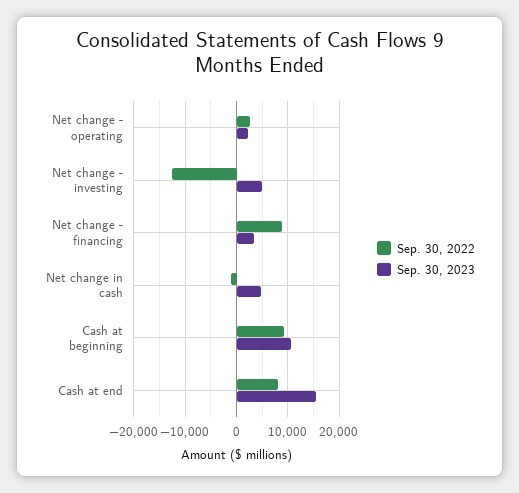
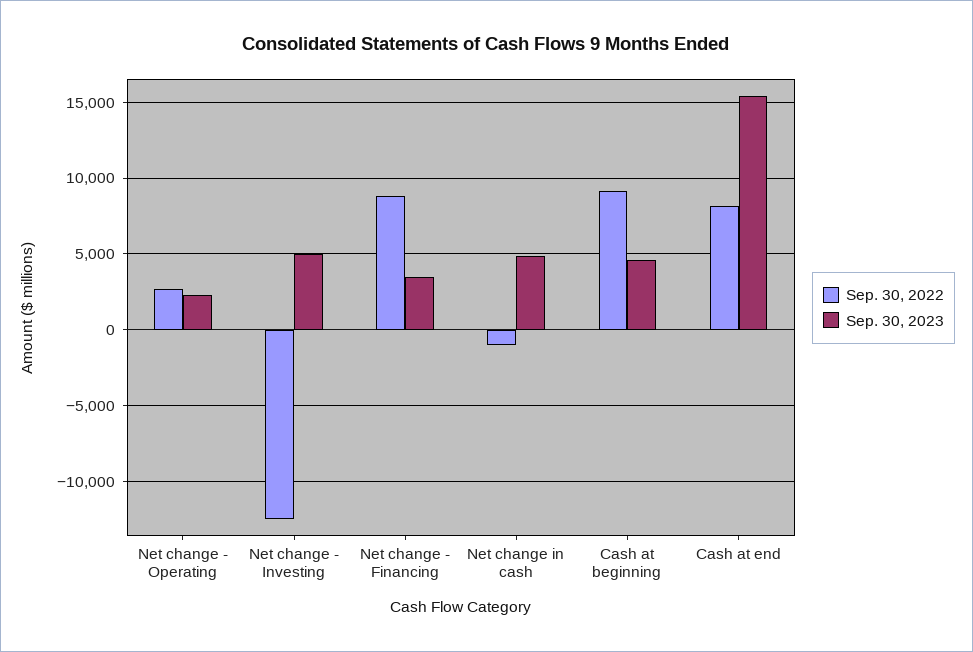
Sep. 30, 2023, Cash at beginning: 10000 -> 4500

